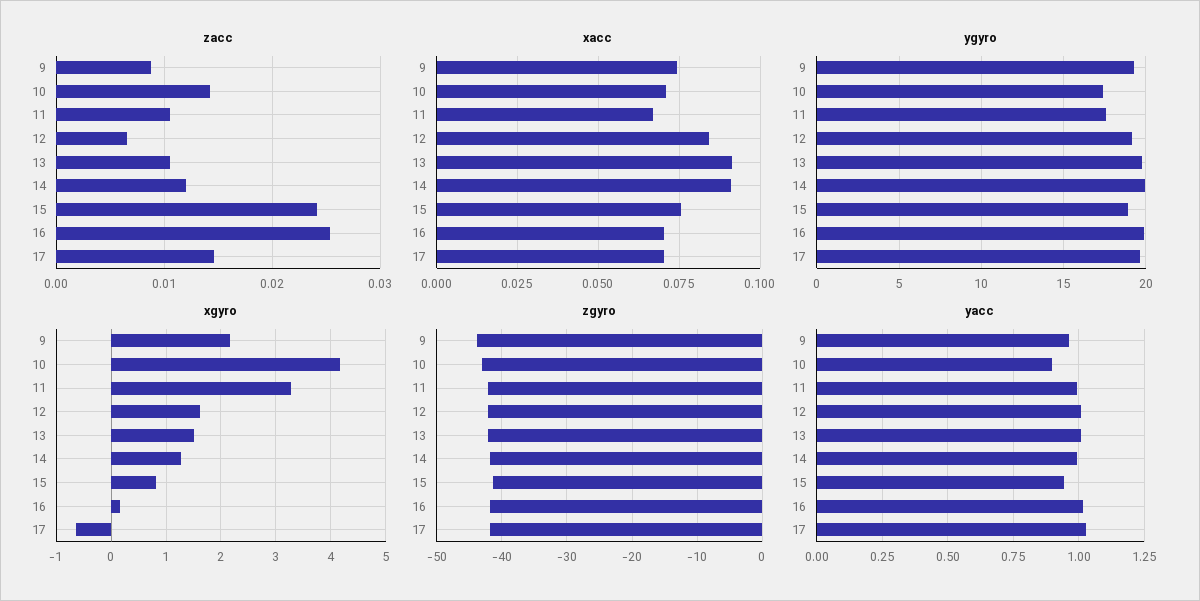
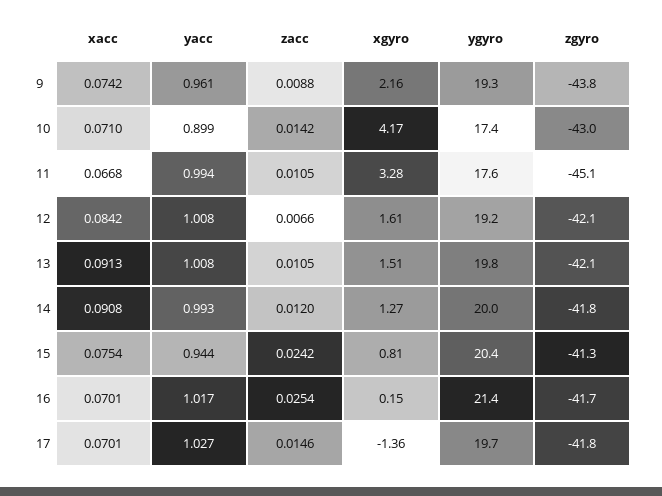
ygyro, 15: 19 -> 20.4
ygyro, 16: 20 -> 21.4
xgyro, 17: -0.6 -> -1.36
zgyro, 11: -42 -> -45.1

